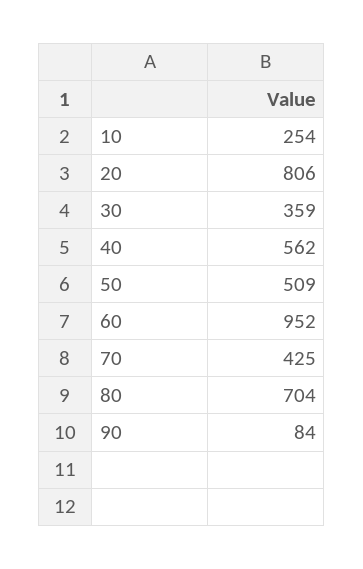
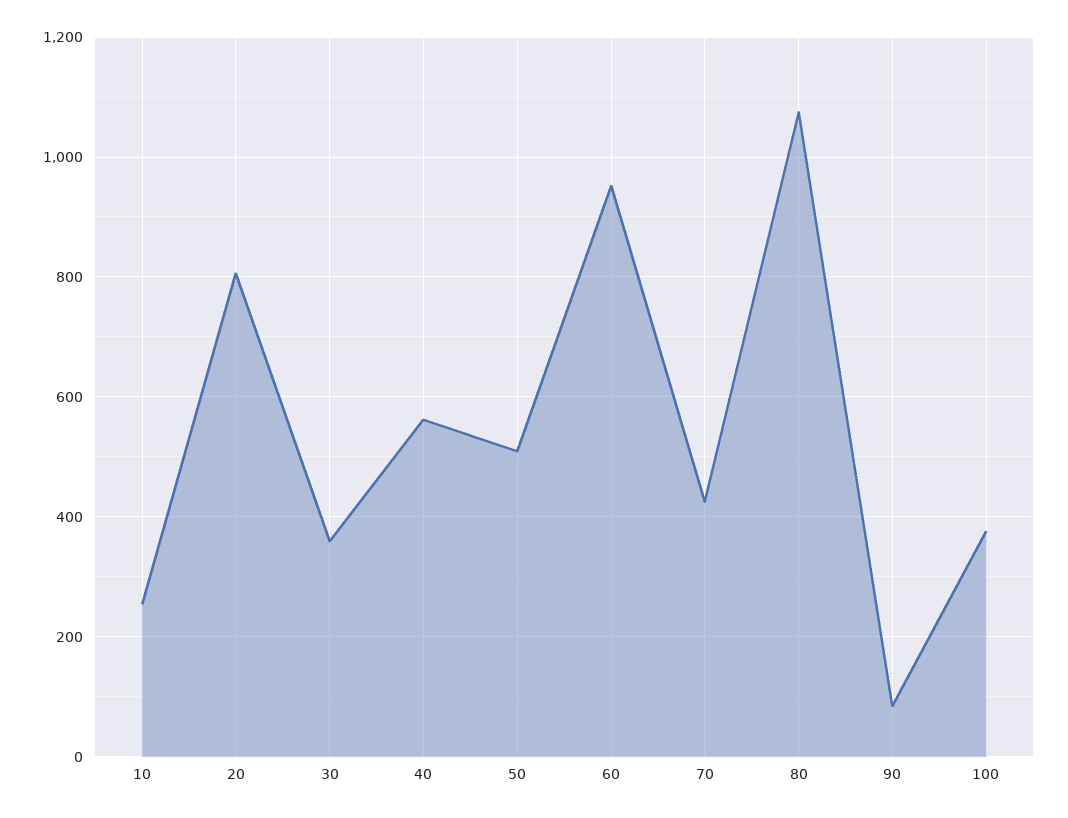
80: 704 -> 1080
100: none -> 380

